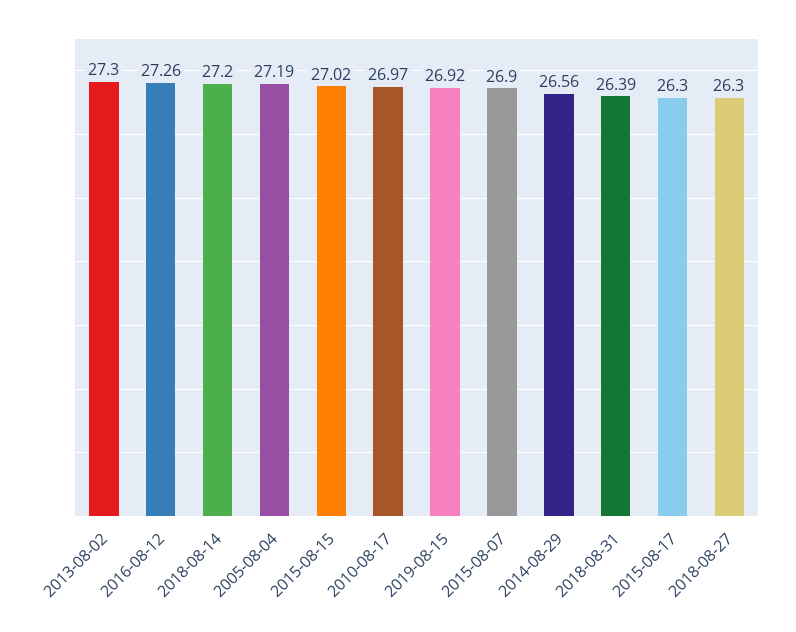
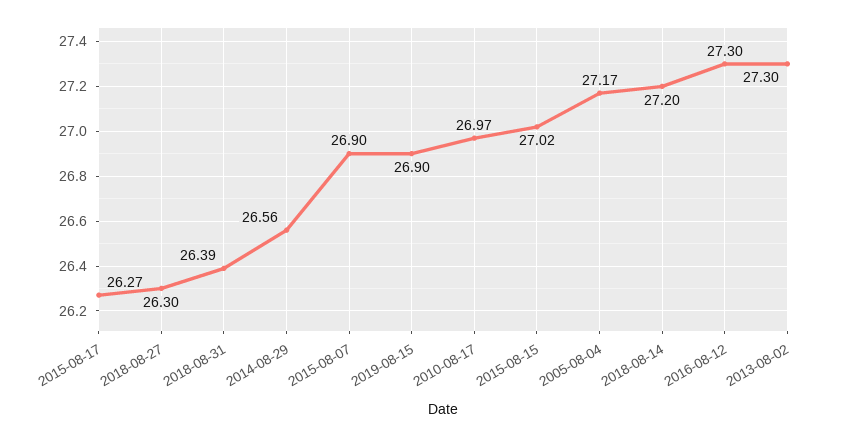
2016-08-12: 27.26 -> 27.3
2005-08-04: 27.19 -> 27.17
2019-08-15: 26.92 -> 26.9
2015-08-17: 26.3 -> 26.27

